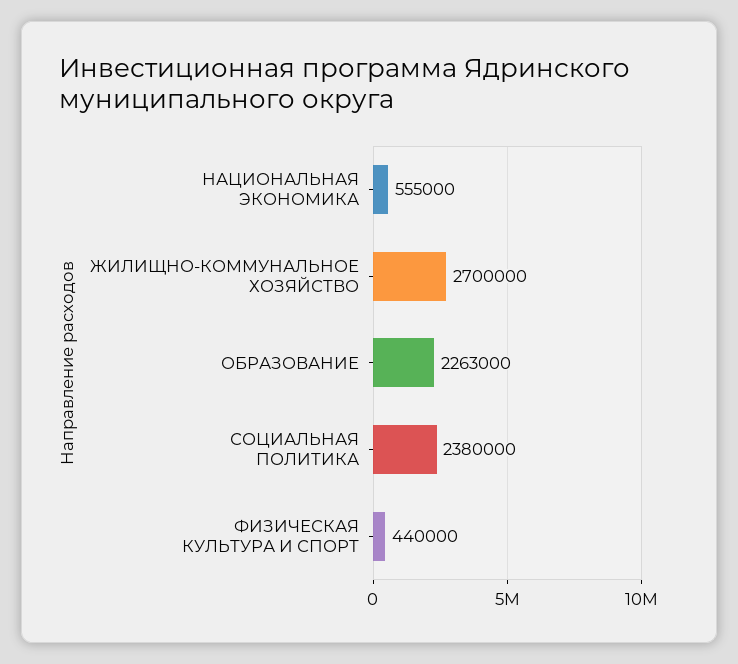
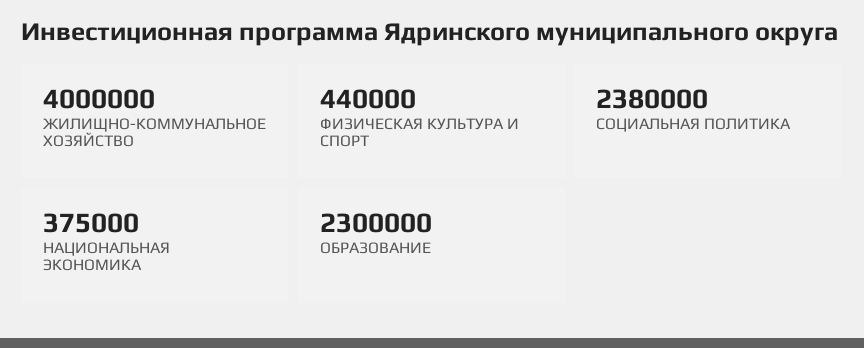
НАЦИОНАЛЬНАЯ ЭКОНОМИКА: 555000 -> 375000
ЖИЛИЩНО-КОММУНАЛЬНОЕ ХОЗЯЙСТВО: 2700000 -> 4000000
ОБРАЗОВАНИЕ: 2263000 -> 2300000

